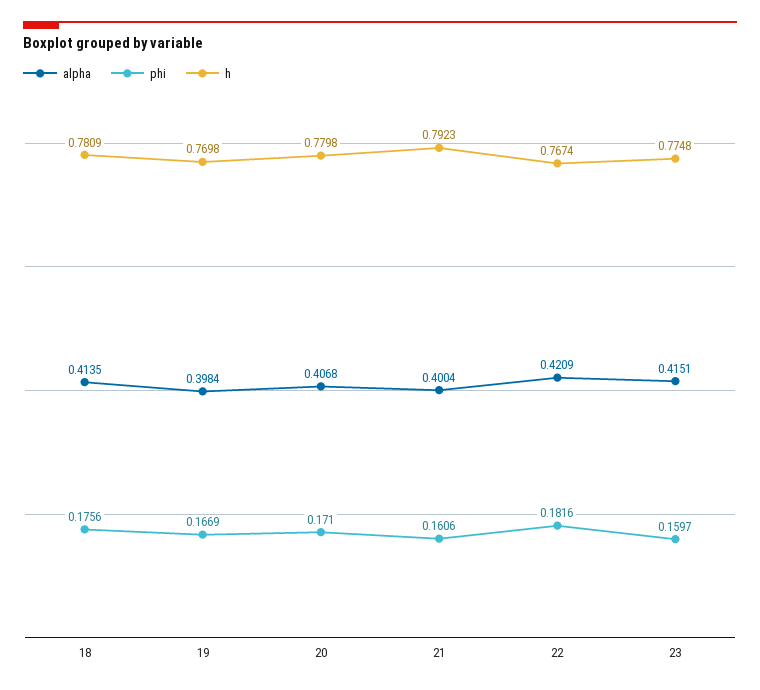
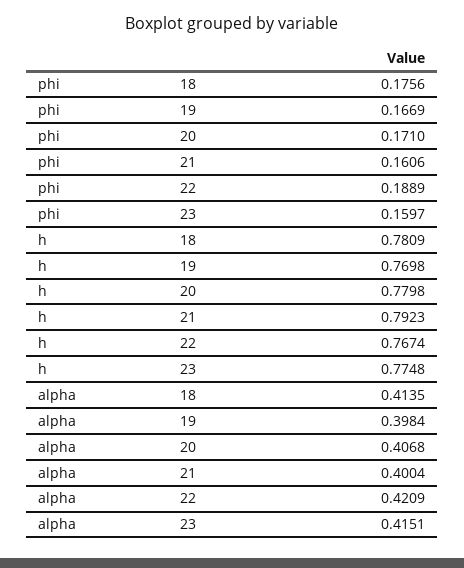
phi, 22: 0.1816 -> 0.1889

